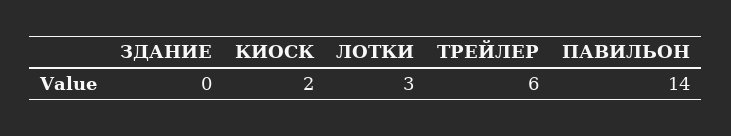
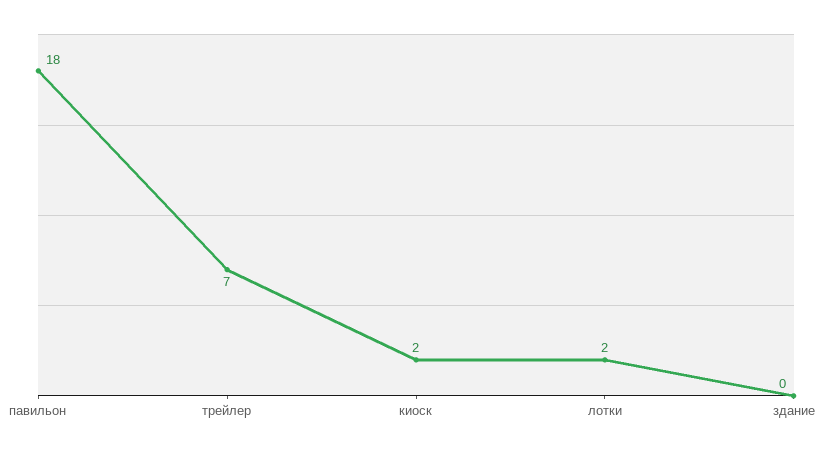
ЛОТКИ: 3 -> 2
ТРЕЙЛЕР: 6 -> 7
ПАВИЛЬОН: 14 -> 18

